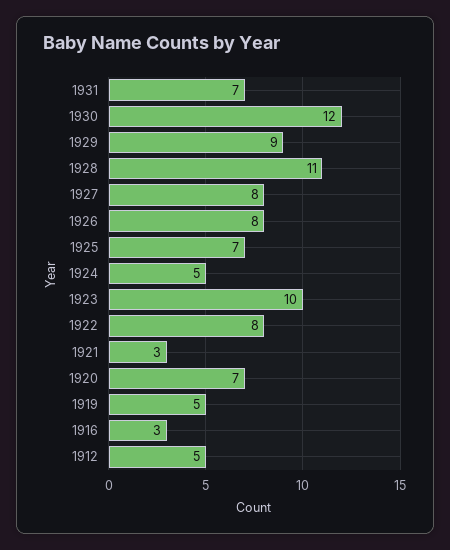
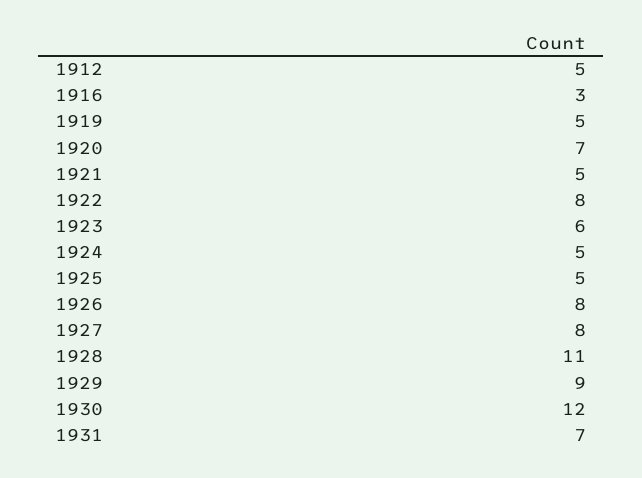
1925: 7 -> 5
1923: 10 -> 6
1921: 3 -> 5

